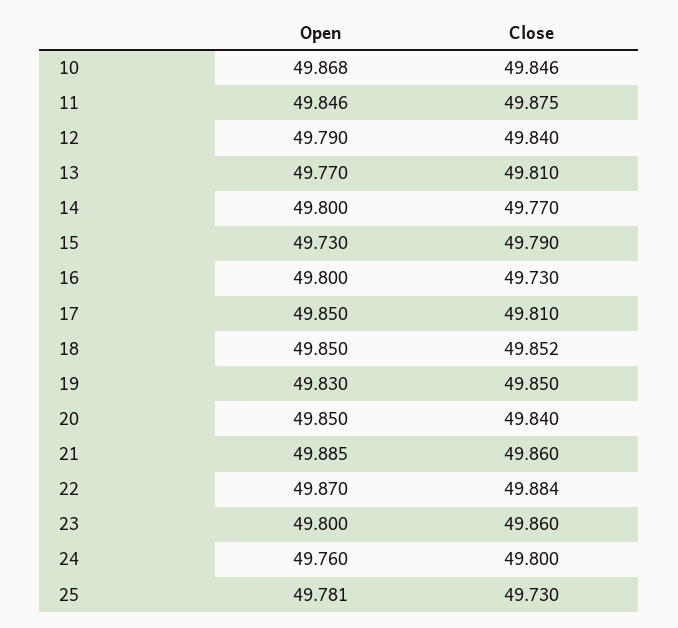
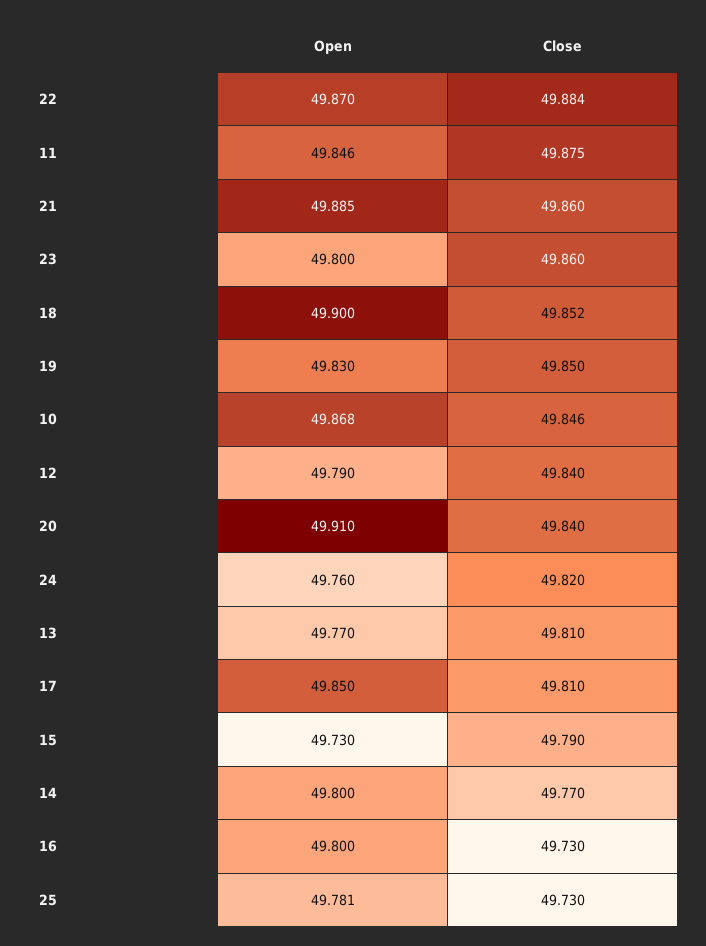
Open, 18: 49.85 -> 49.9
Open, 20: 49.85 -> 49.91
Close, 24: 49.8 -> 49.82

